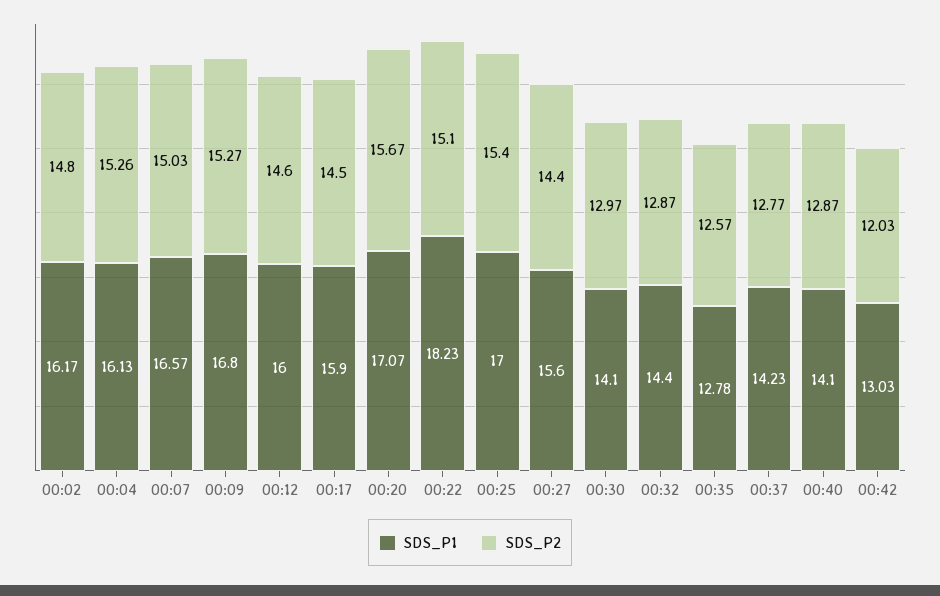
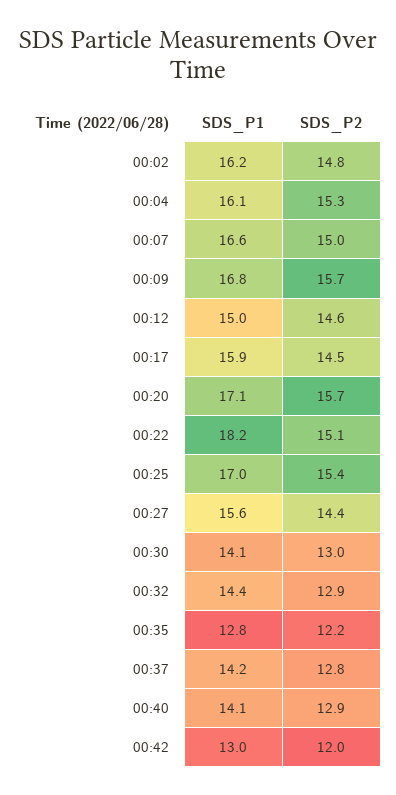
SDS_P2, 00:09: 15.27 -> 15.7
SDS_P1, 00:12: 16 -> 15
SDS_P2, 00:35: 12.57 -> 12.2

